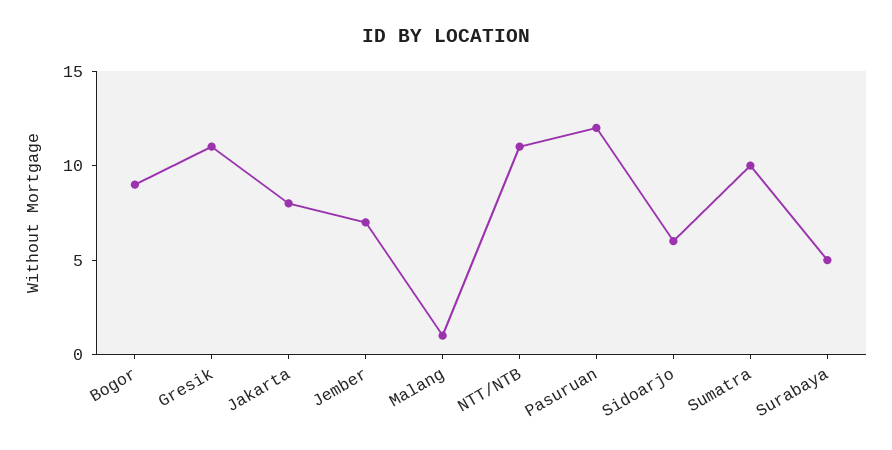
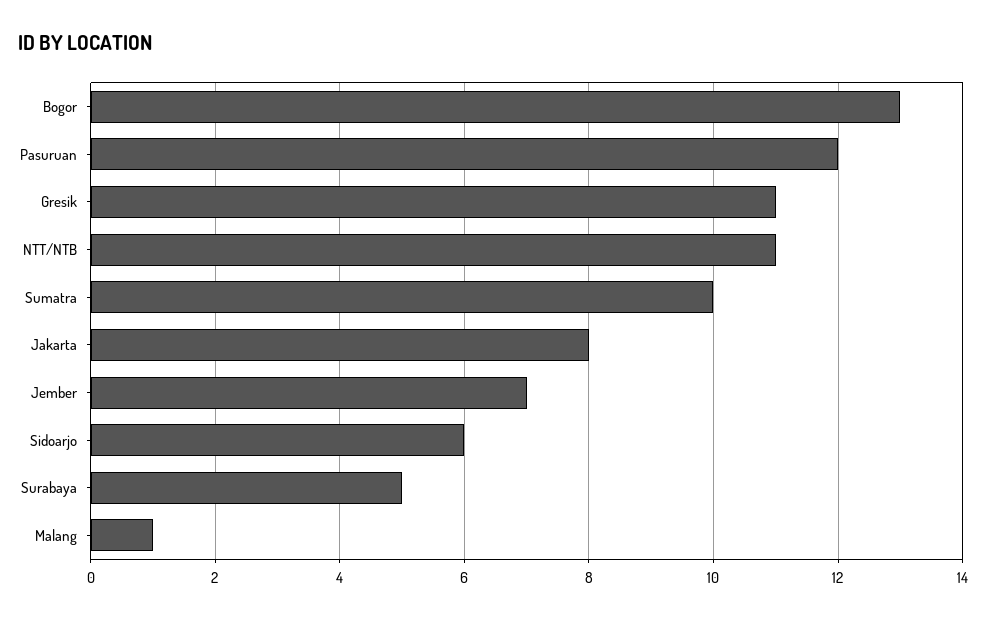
Bogor: 9 -> 13

